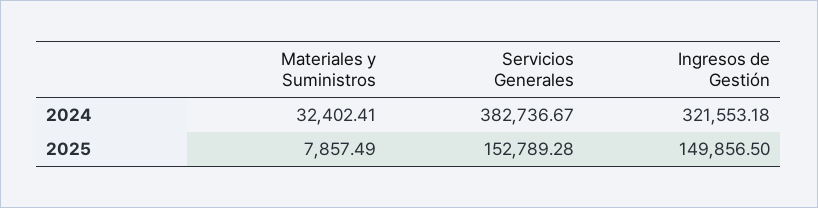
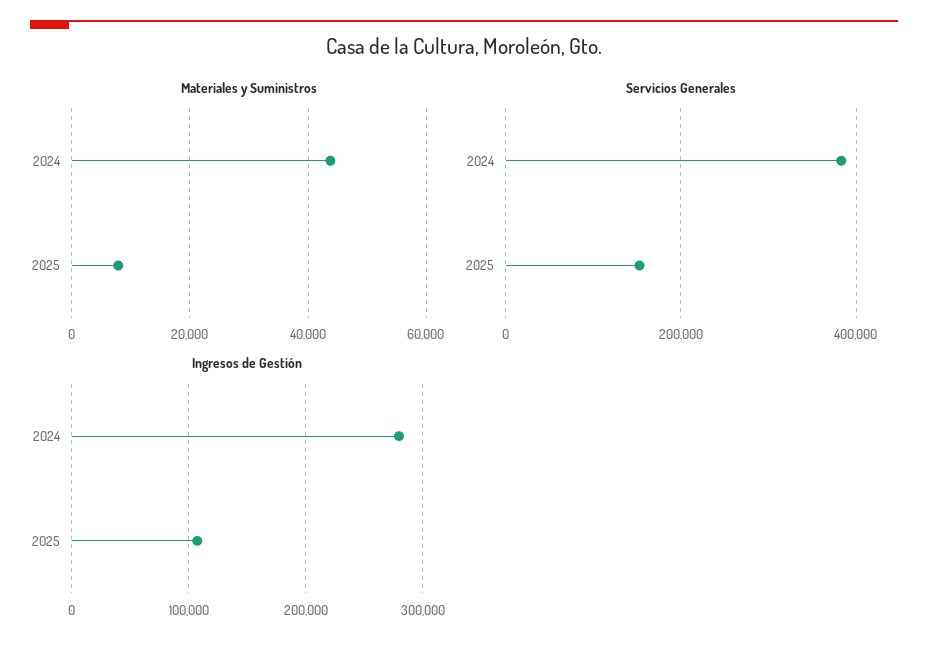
Materiales y Suministros, 2024: 32402.41 -> 44000
Ingresos de Gestión, 2024: 321553.18 -> 280000
Ingresos de Gestión, 2025: 149856.5 -> 110000

